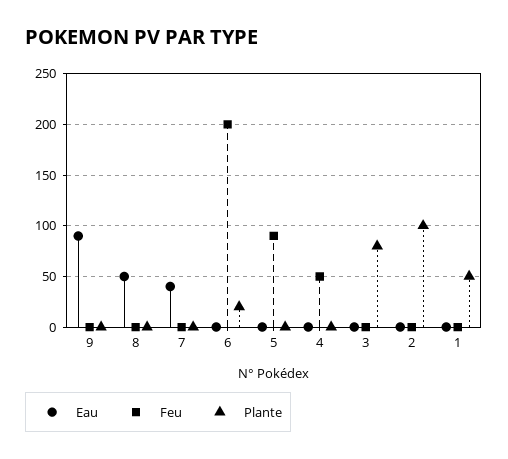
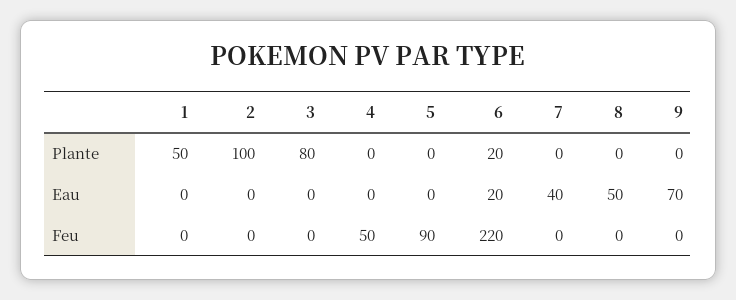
Eau, 9: 90 -> 70
Eau, 6: 0 -> 20
Feu, 6: 200 -> 220

